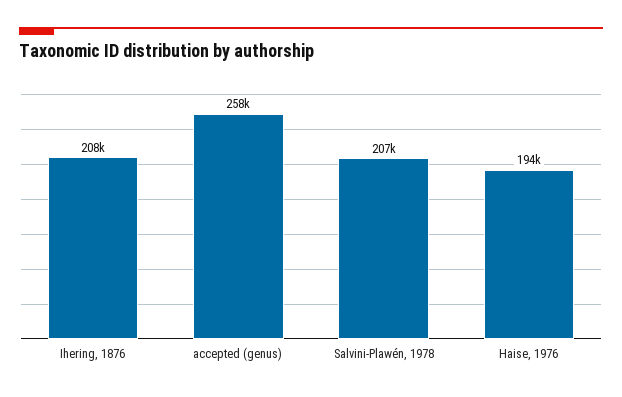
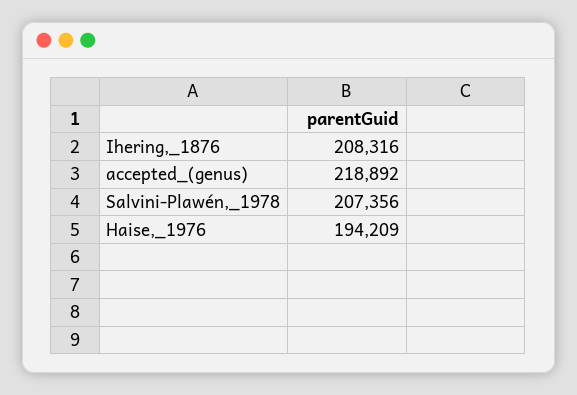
accepted (genus): 258000 -> 218892

